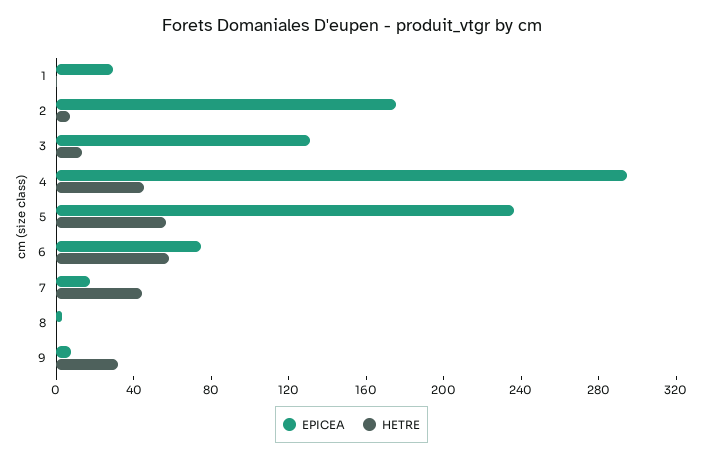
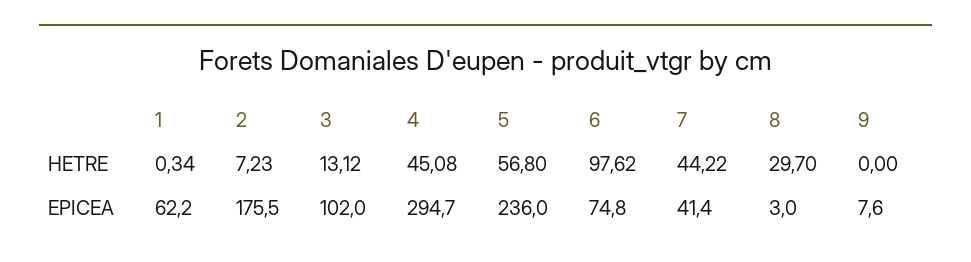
EPICEA, 1: 30 -> 62.2
EPICEA, 3: 130 -> 102
HETRE, 6: 60 -> 97.62
EPICEA, 7: 20 -> 41.4
HETRE, 8: 0 -> 29.7
HETRE, 9: 30 -> 0

